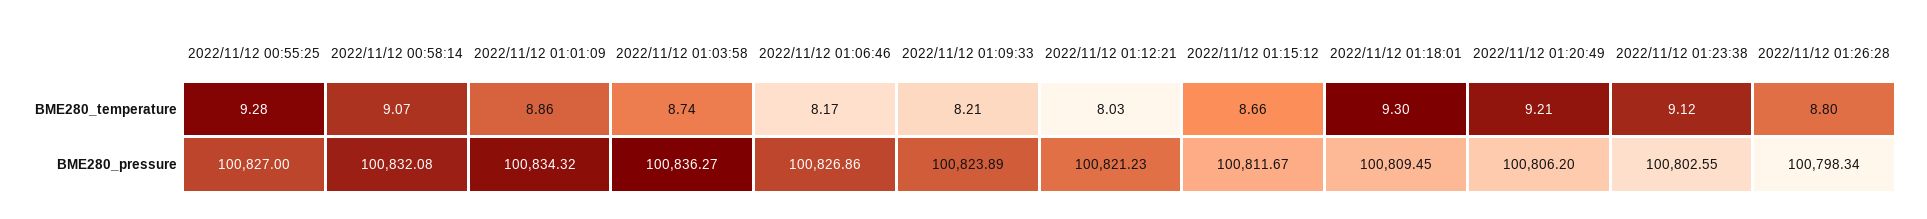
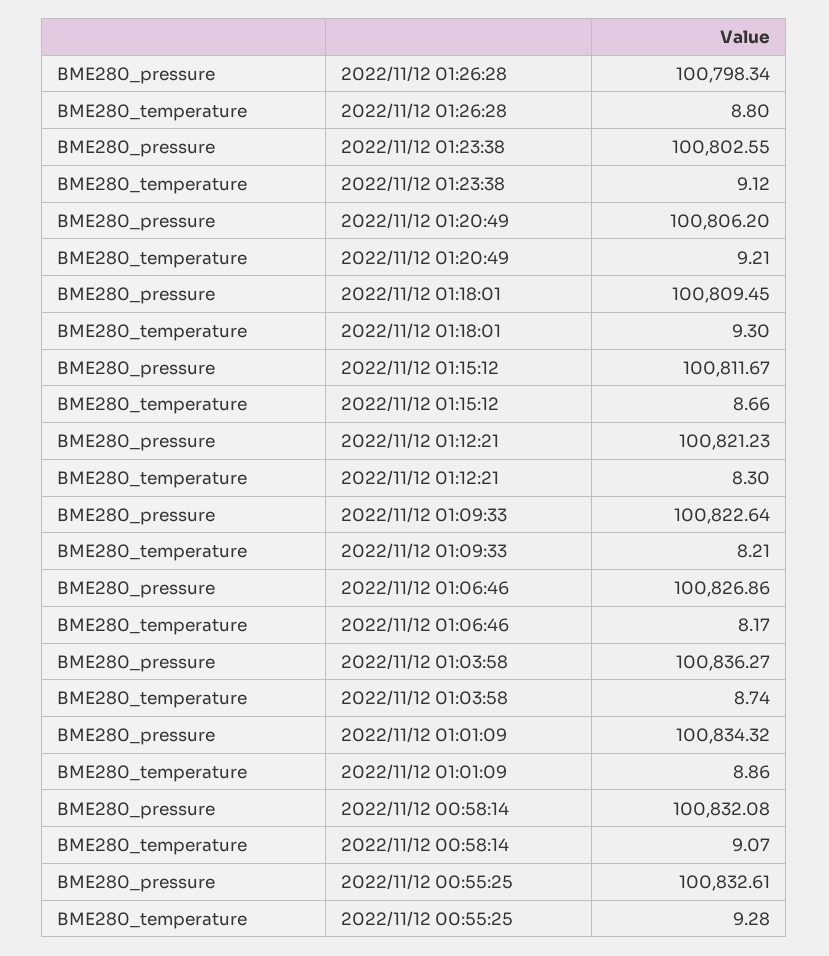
2022/11/12 01:12:21, BME280_temperature: 8.03 -> 8.3
2022/11/12 00:55:25, BME280_pressure: 100827 -> 100832.61
2022/11/12 01:09:33, BME280_pressure: 100823.89 -> 100822.64

